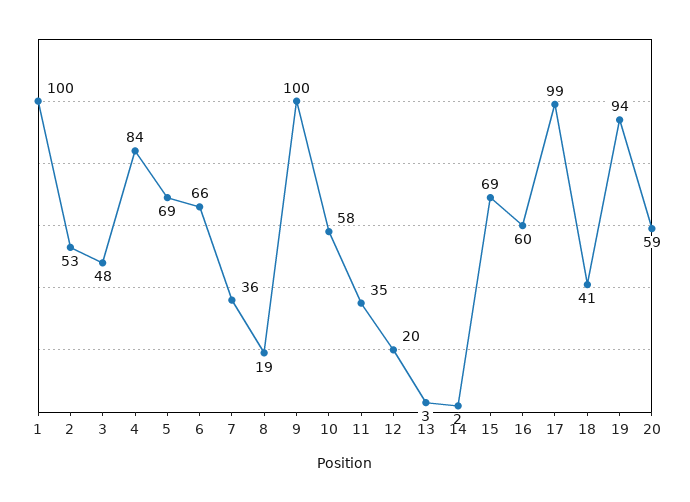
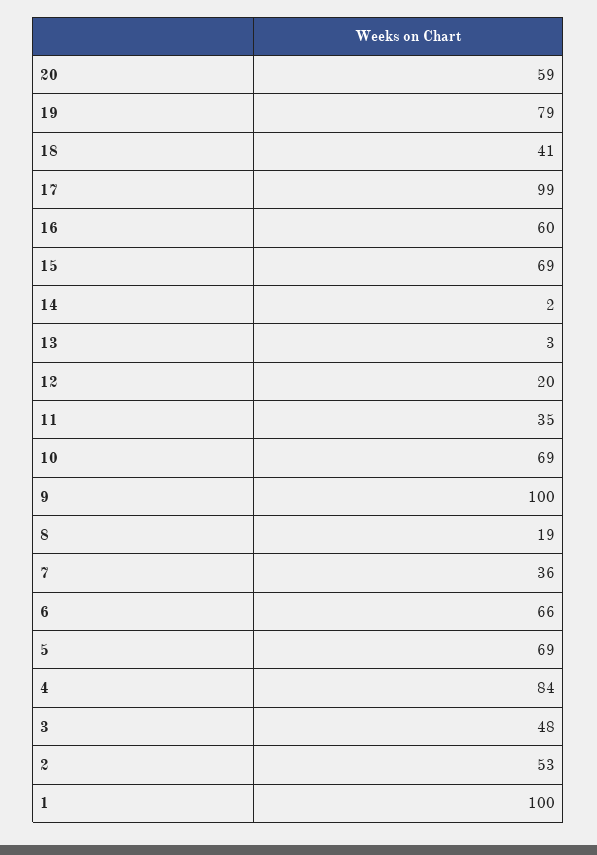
10: 58 -> 69
19: 94 -> 79

